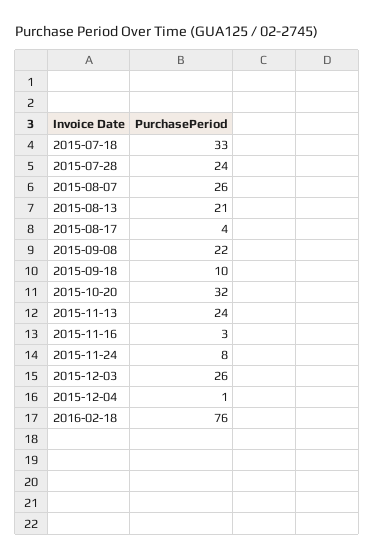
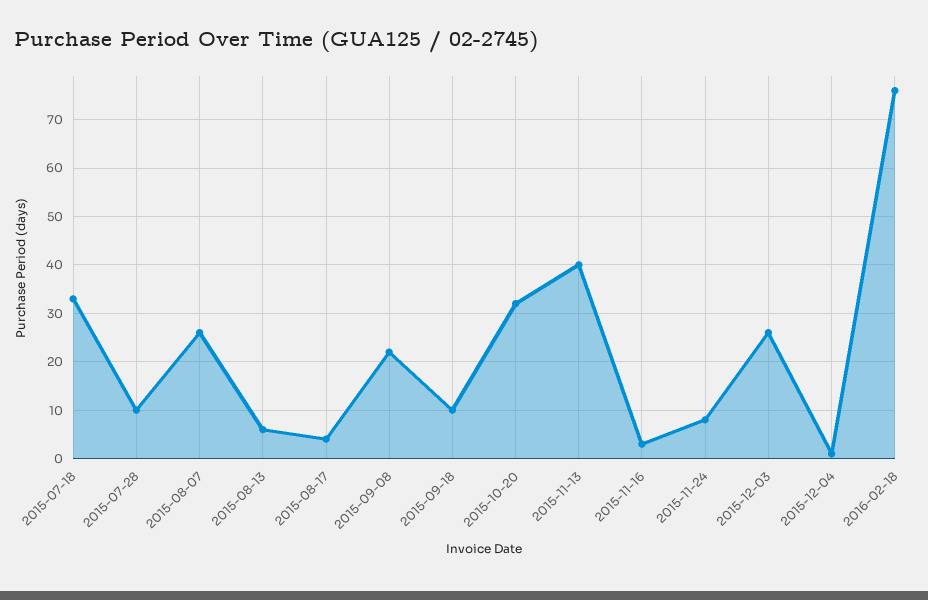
2015-07-28: 24 -> 10
2015-08-13: 21 -> 5
2015-11-13: 24 -> 40

